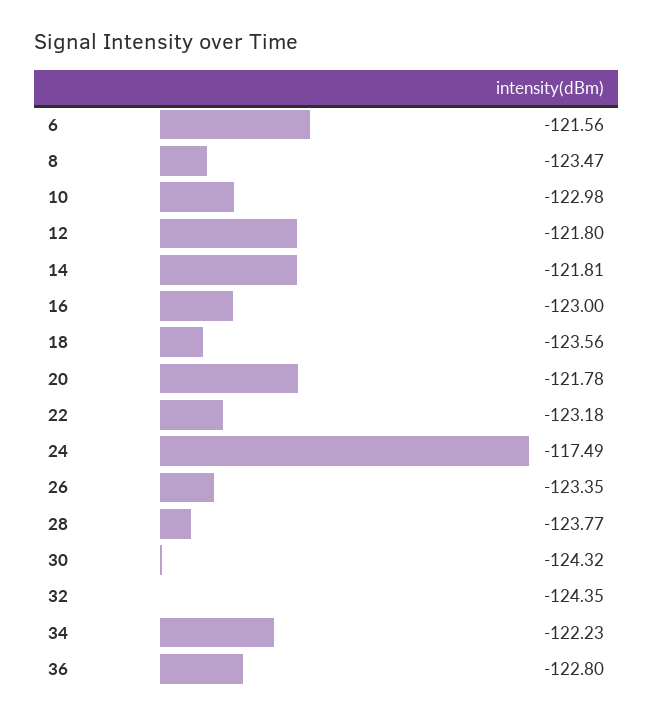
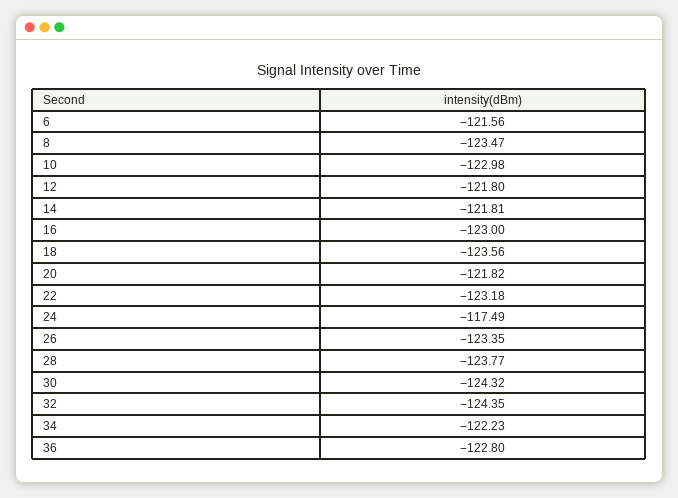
20: -121.78 -> -121.82

